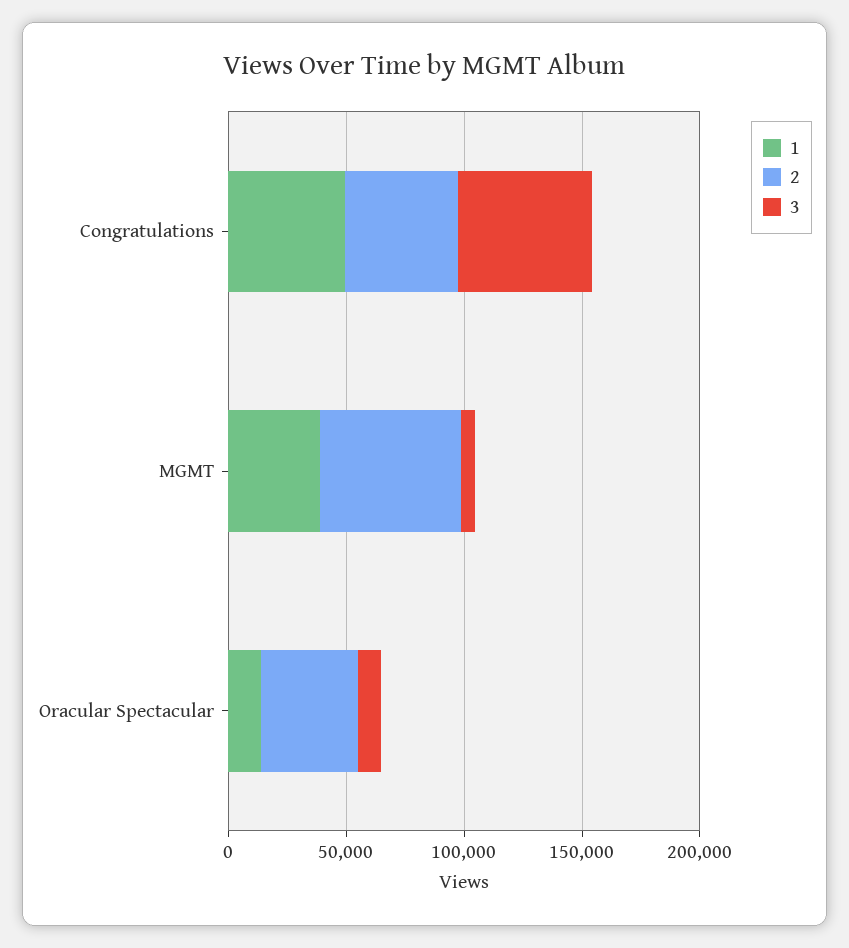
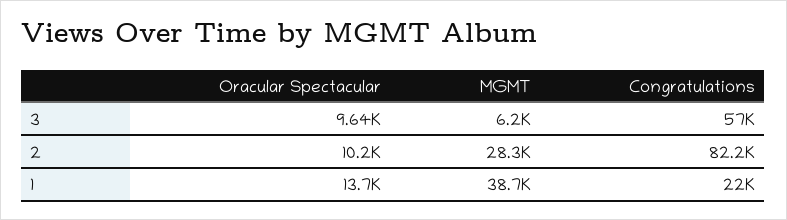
1, Congratulations: 50000 -> 22000
2, Congratulations: 50000 -> 82200
2, MGMT: 60000 -> 28300
2, Oracular Spectacular: 40000 -> 10200

